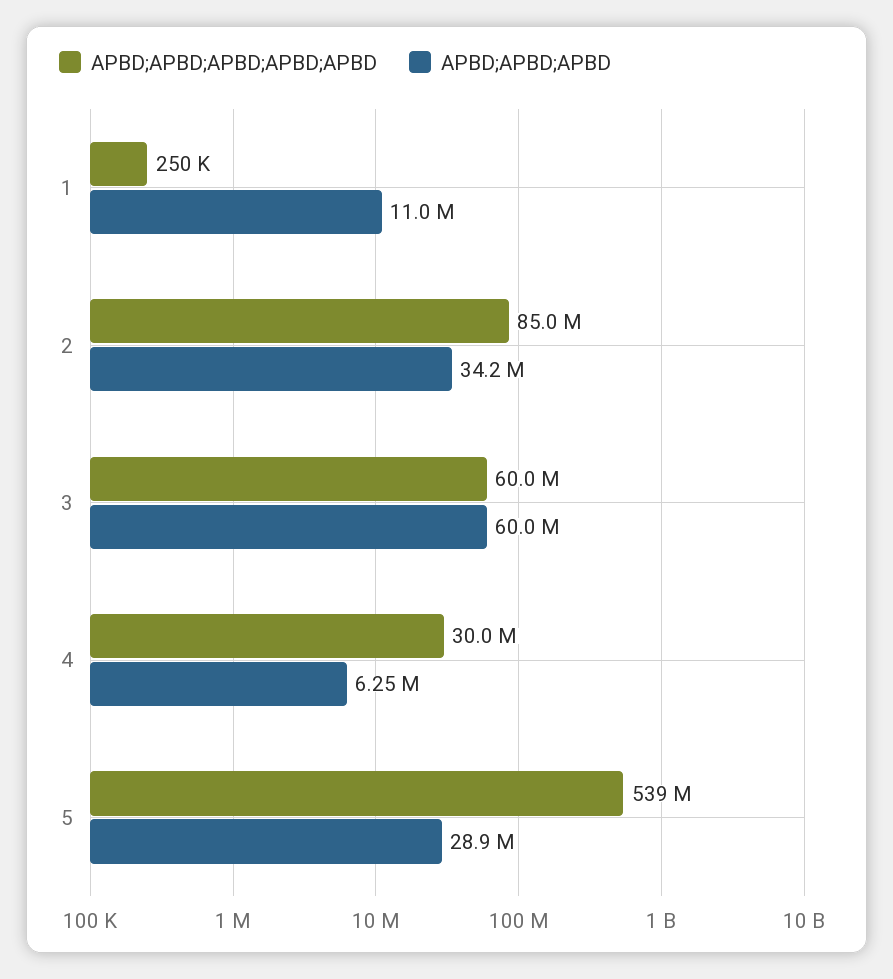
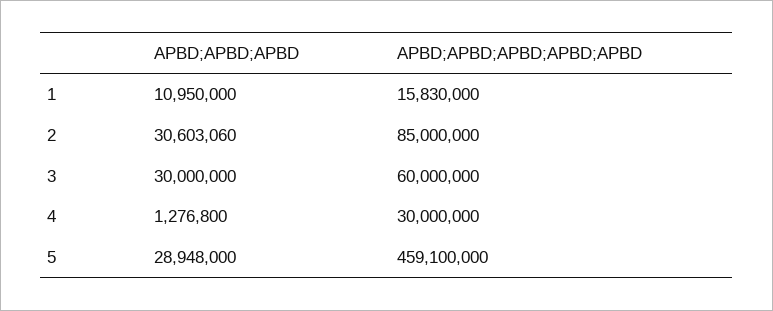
APBD;APBD;APBD;APBD;APBD, 1: 250000 -> 15830000
APBD;APBD;APBD, 2: 34200000 -> 30603060
APBD;APBD;APBD, 3: 60000000 -> 30000000
APBD;APBD;APBD, 4: 6250000 -> 1276800
APBD;APBD;APBD;APBD;APBD, 5: 539000000 -> 459100000

